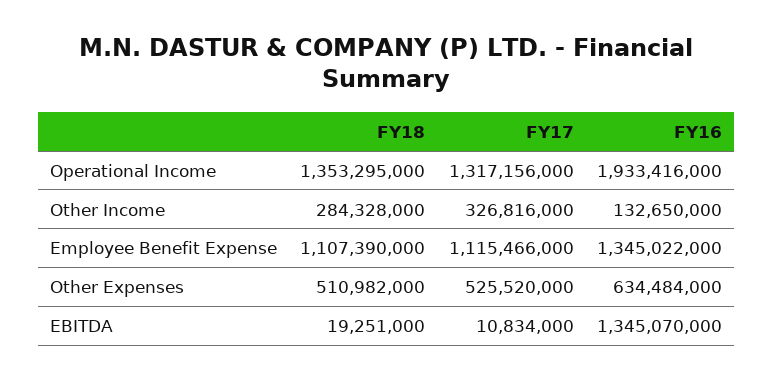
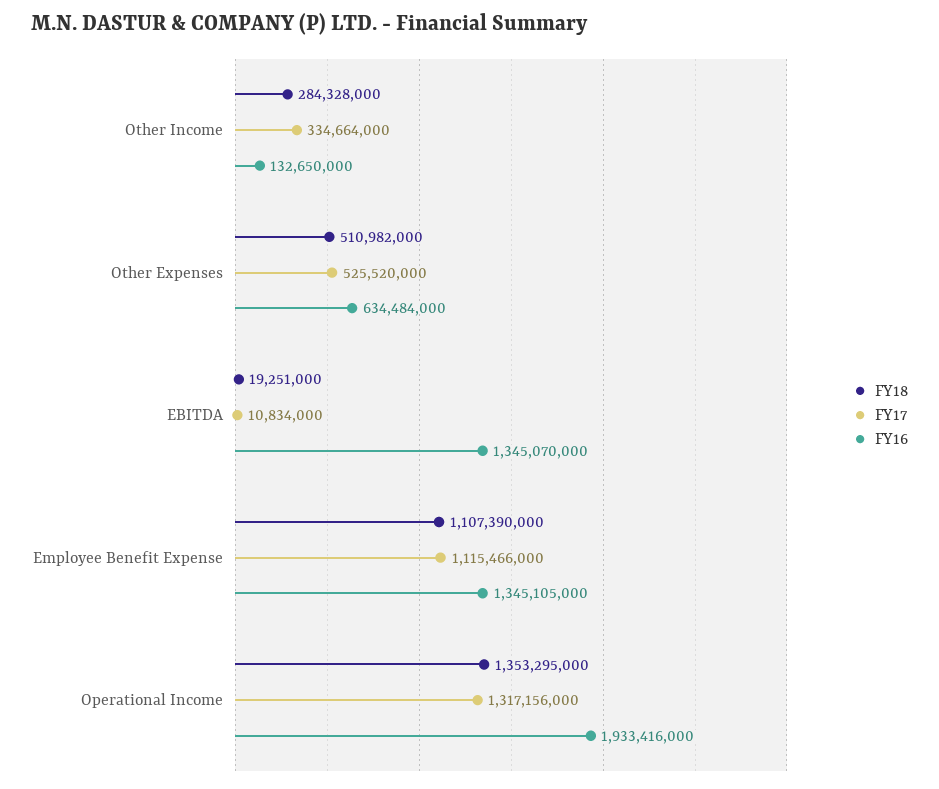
FY17, Other Income: 326816000 -> 334664000
FY16, Employee Benefit Expense: 1345022000 -> 1345105000

